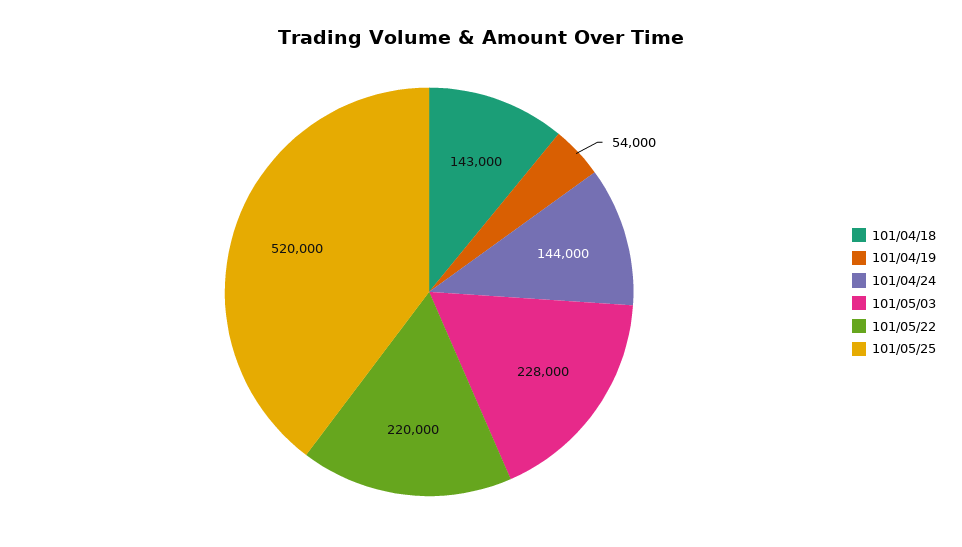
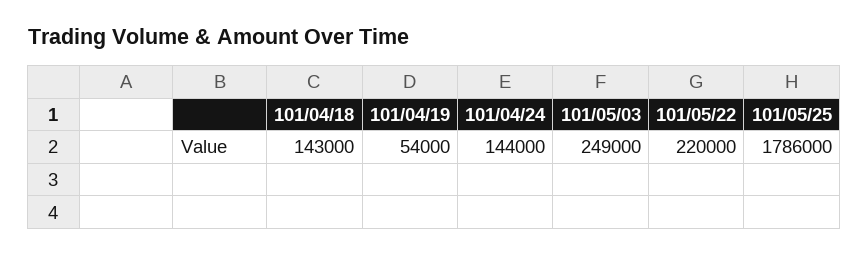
101/05/03: 228000 -> 249000
101/05/25: 520000 -> 1786000

